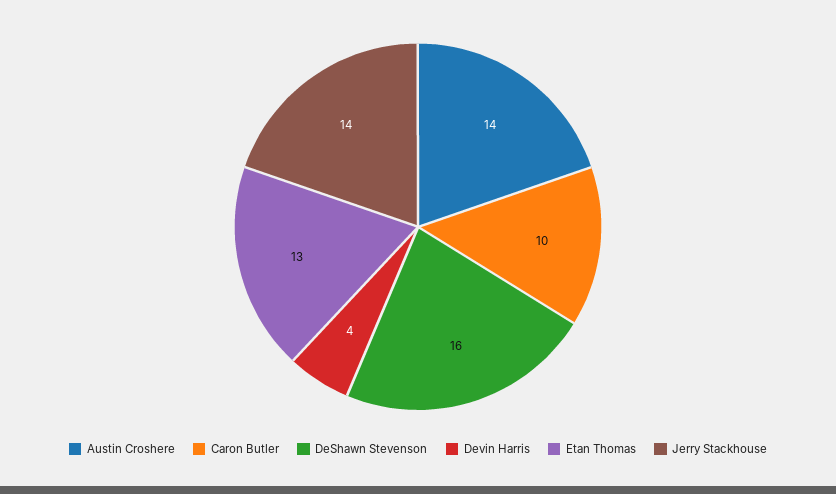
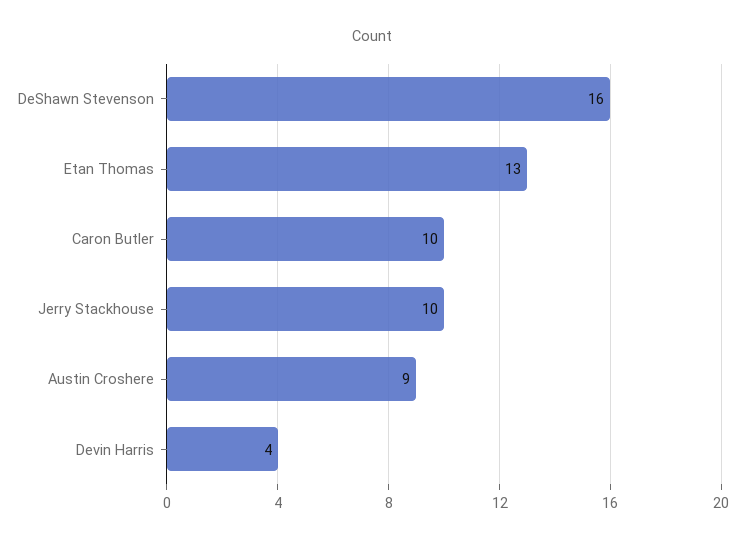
Austin Croshere: 14 -> 9
Jerry Stackhouse: 14 -> 10

